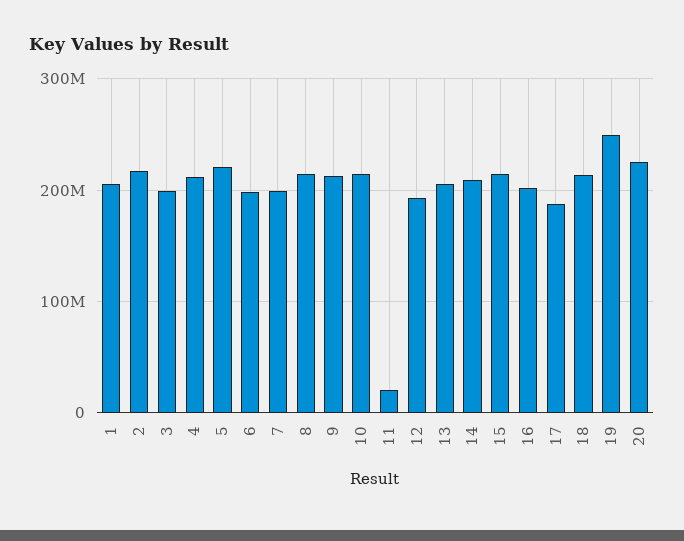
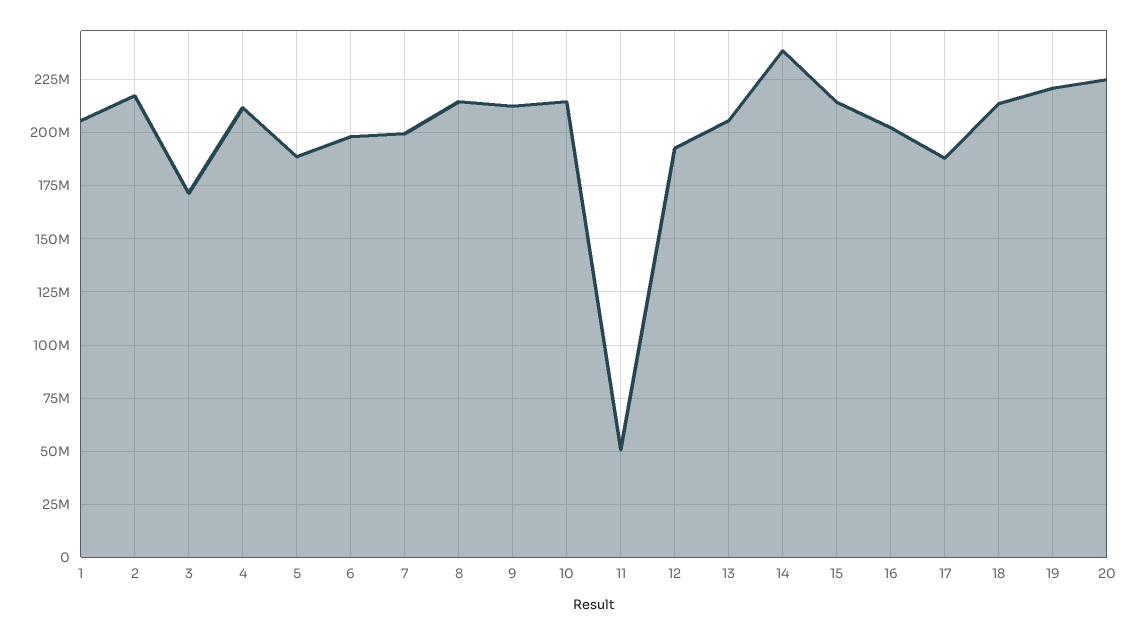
3: 200000000 -> 170000000
5: 220000000 -> 190000000
11: 20000000 -> 50000000
14: 210000000 -> 240000000
19: 250000000 -> 220000000

